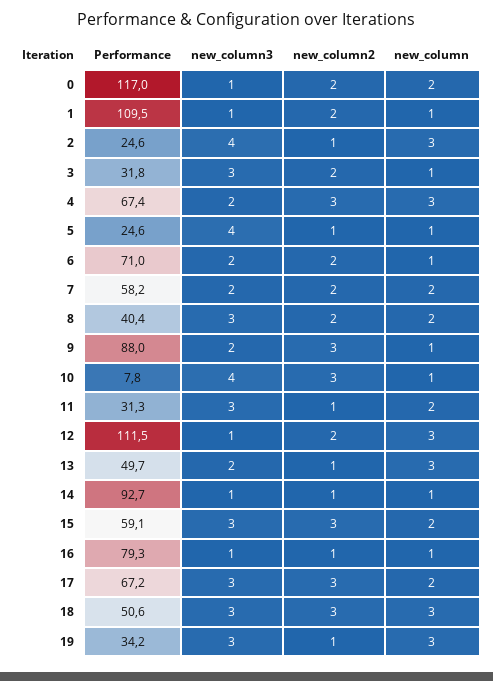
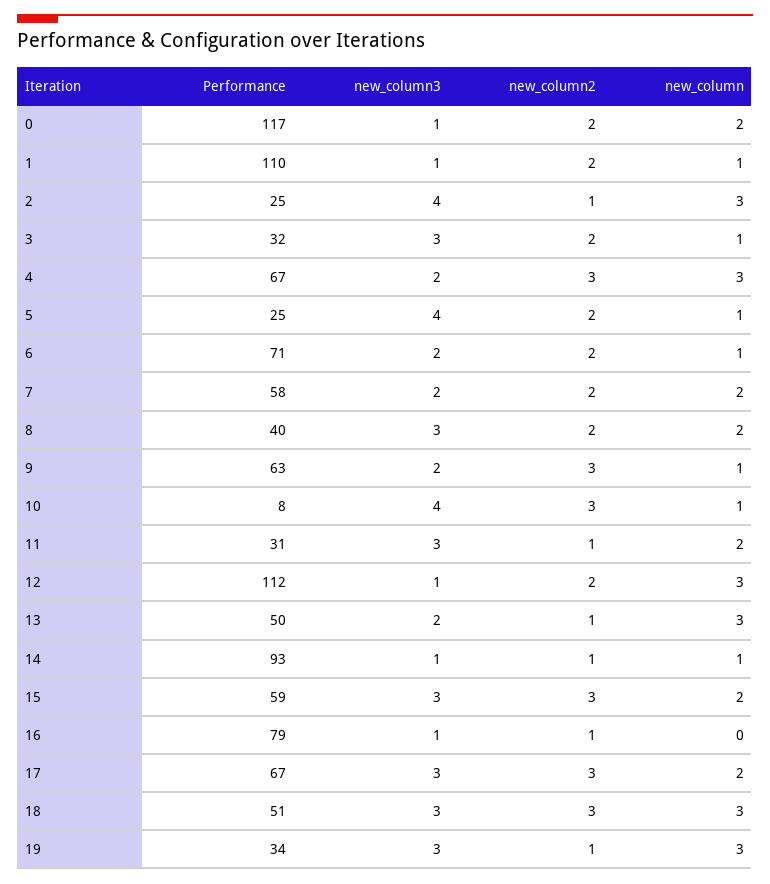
new_column2, 5: 1 -> 2
Performance, 9: 88 -> 63
new_column, 16: 1 -> 0

